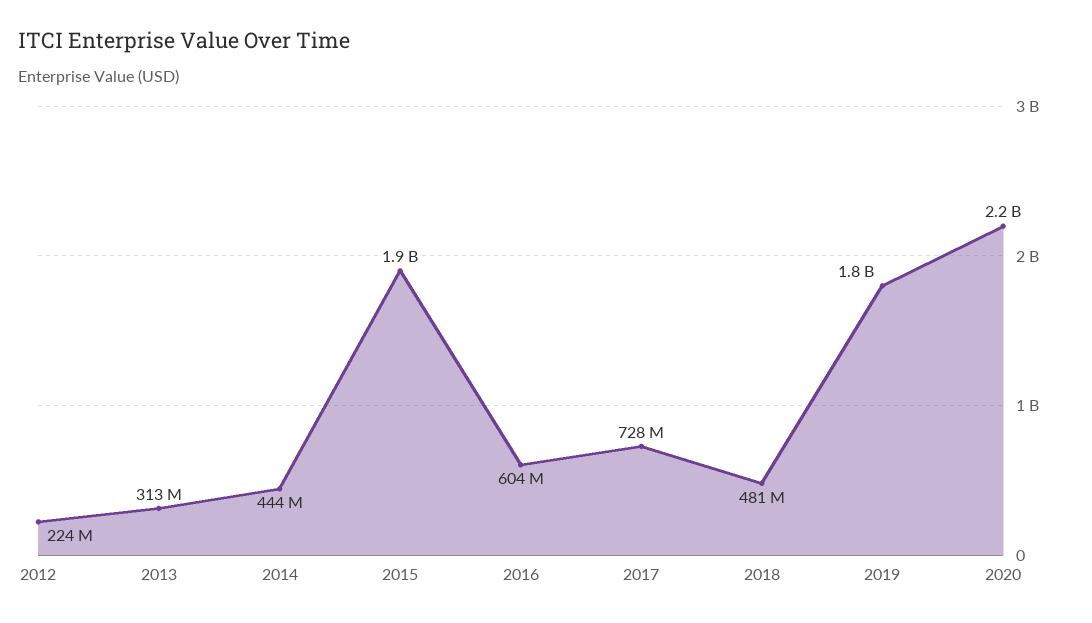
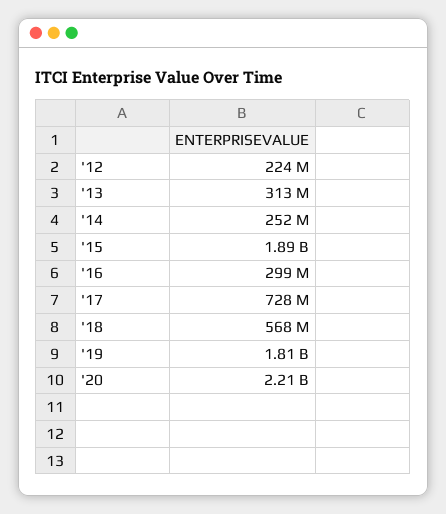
2014: 444000000 -> 252000000
2016: 604000000 -> 299000000
2018: 481000000 -> 568000000

